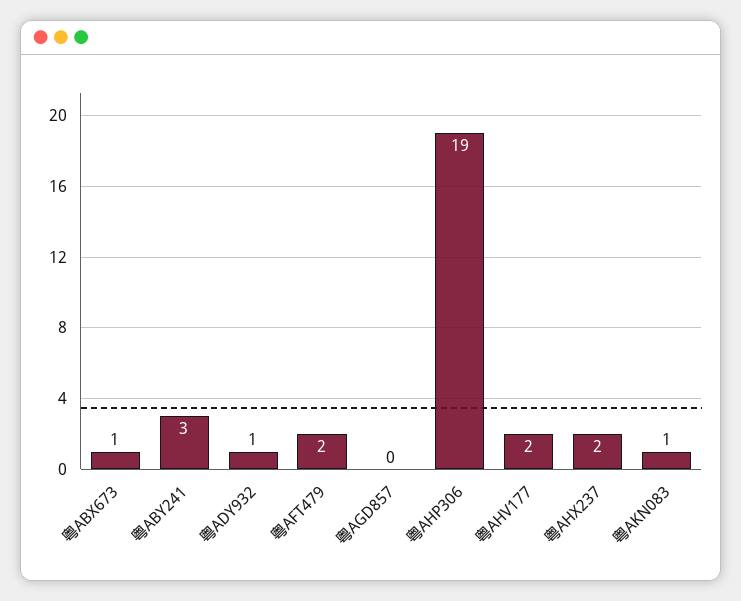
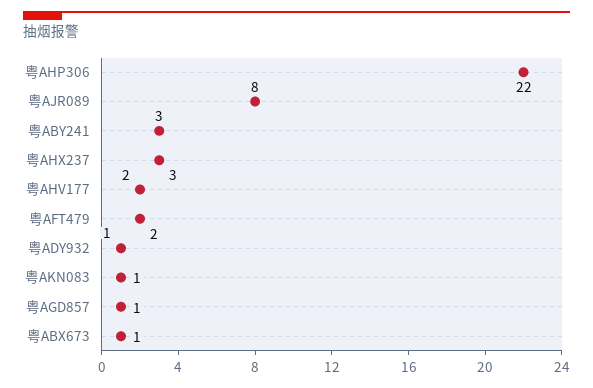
粤AGD857: 0 -> 1
粤AHP306: 19 -> 22
粤AHX237: 2 -> 3
粤AJR089: none -> 8

